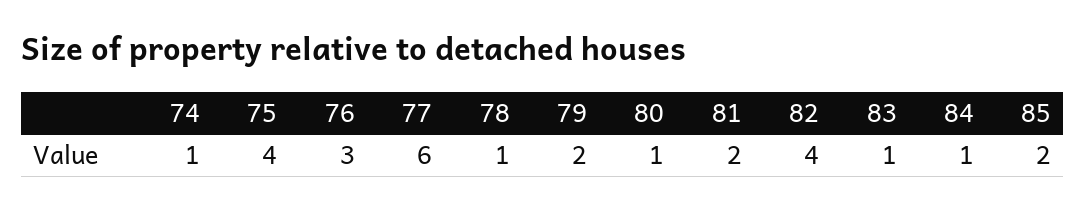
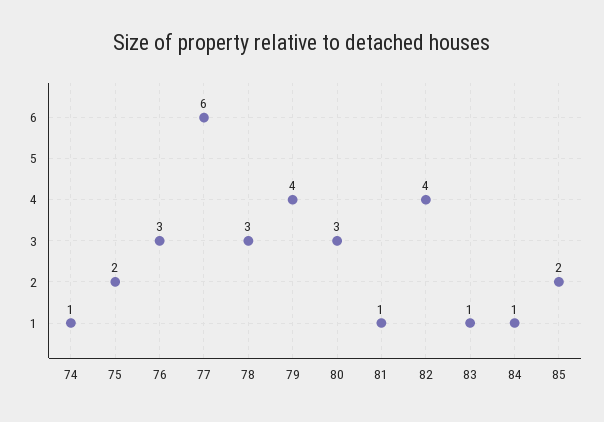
75: 4 -> 2
78: 1 -> 3
79: 2 -> 4
80: 1 -> 3
81: 2 -> 1

